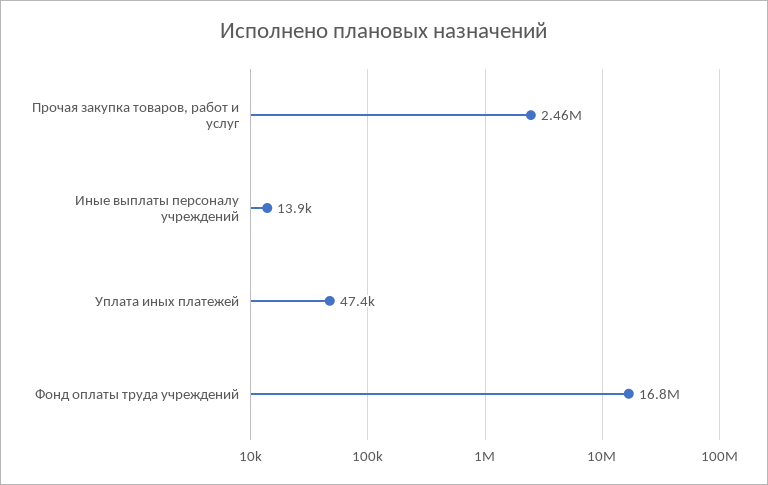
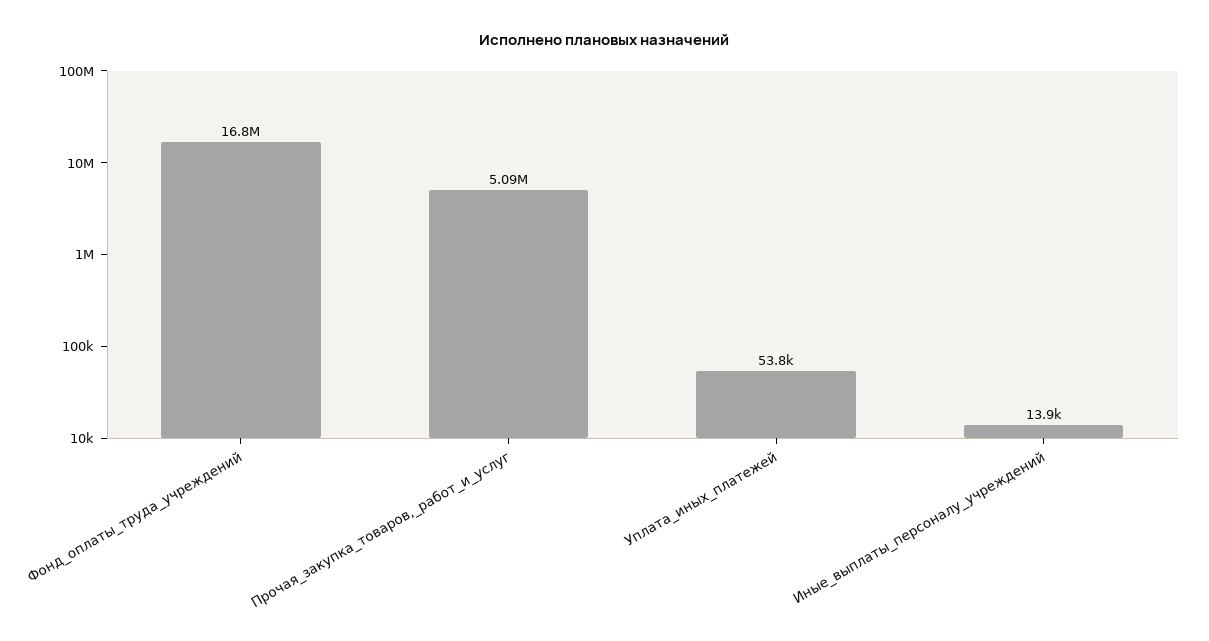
Прочая закупка товаров, работ и услуг: 2460000 -> 5090000
Уплата иных платежей: 47400 -> 53800

